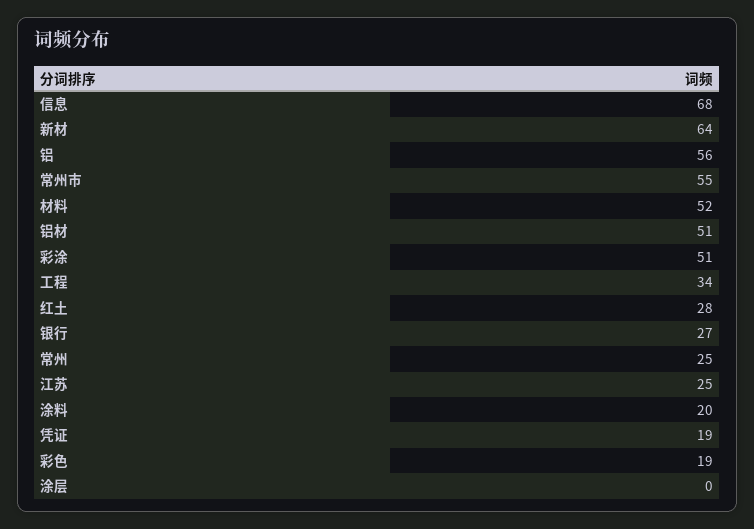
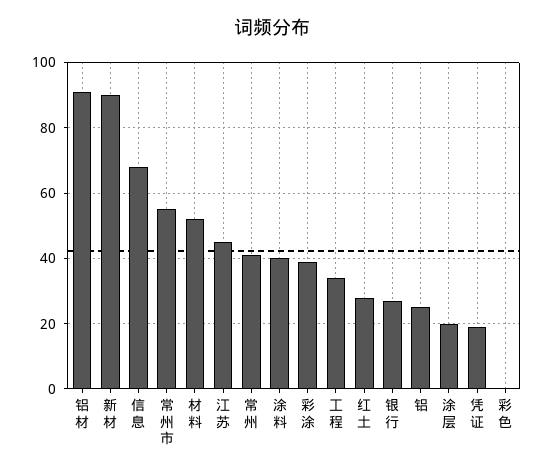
新材: 64 -> 90
铝: 56 -> 25
铝材: 51 -> 90
彩涂: 51 -> 40
常州: 25 -> 40
江苏: 25 -> 45
涂料: 20 -> 40
彩色: 19 -> 0
涂层: 0 -> 20

